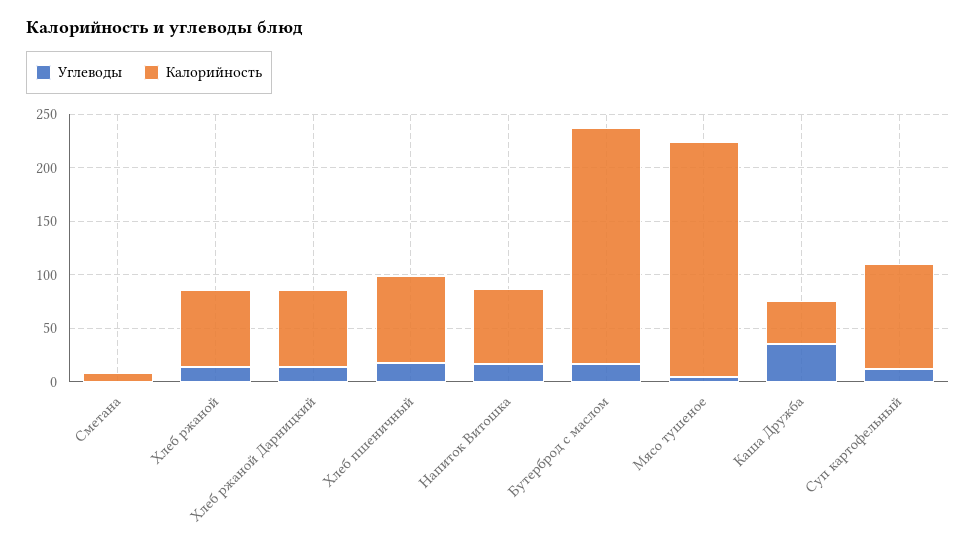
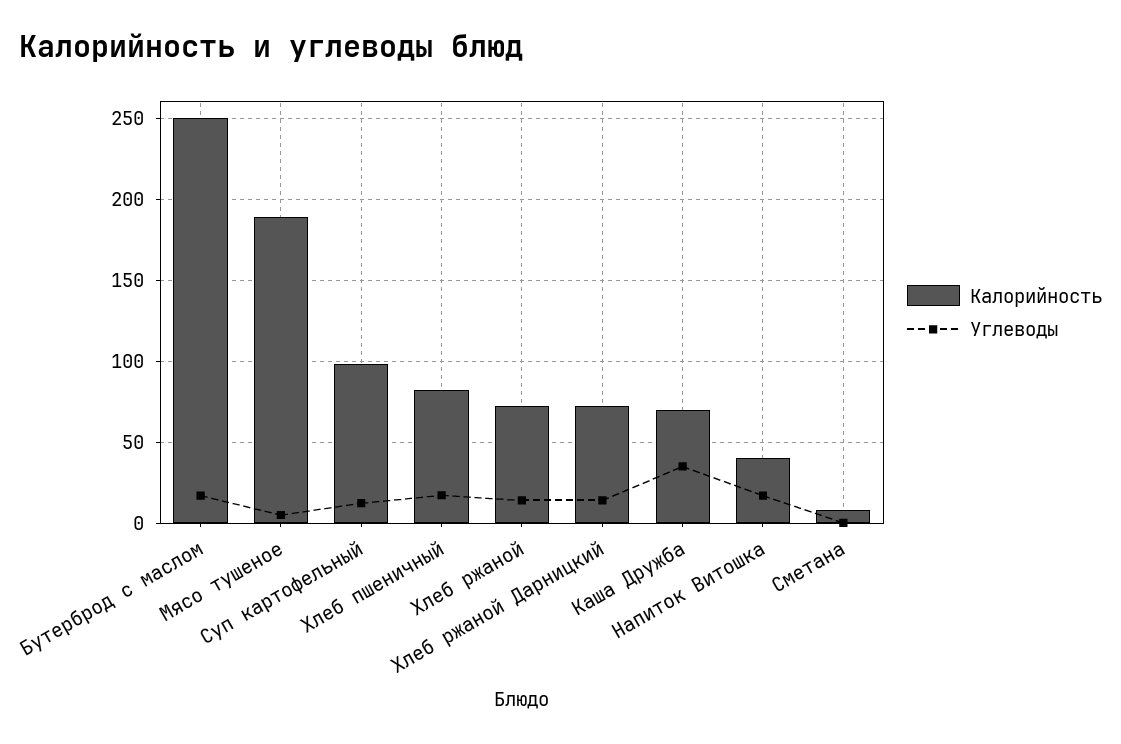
Калорийность, Напиток Витошка: 70 -> 40
Калорийность, Бутерброд с маслом: 220 -> 250
Калорийность, Мясо тушеное: 220 -> 190
Калорийность, Каша Дружба: 40 -> 70

